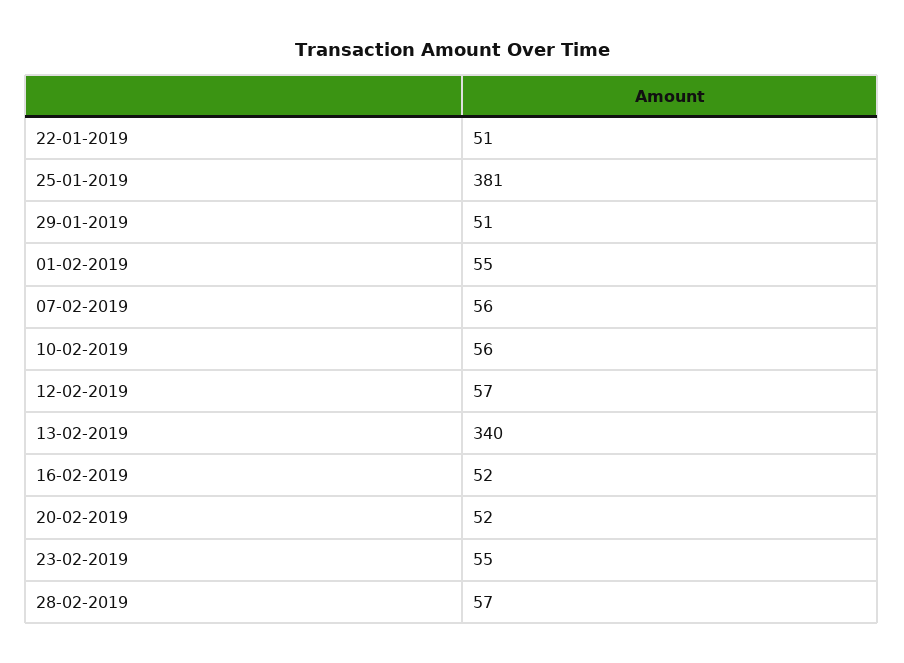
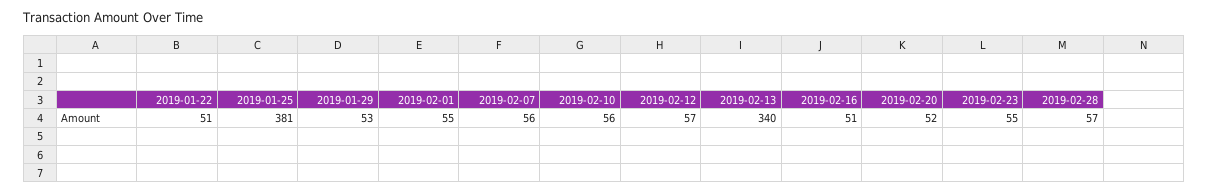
29-01-2019: 51 -> 53
16-02-2019: 52 -> 51

